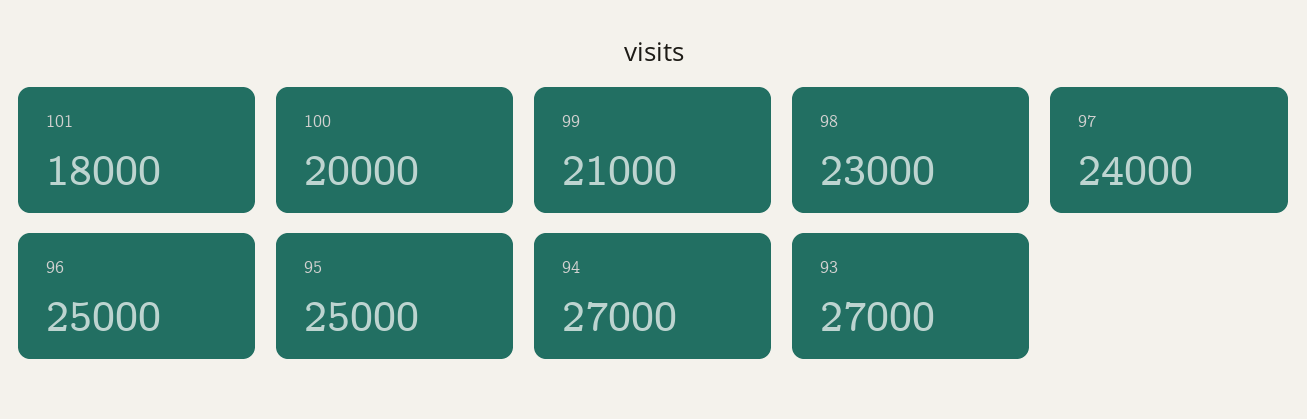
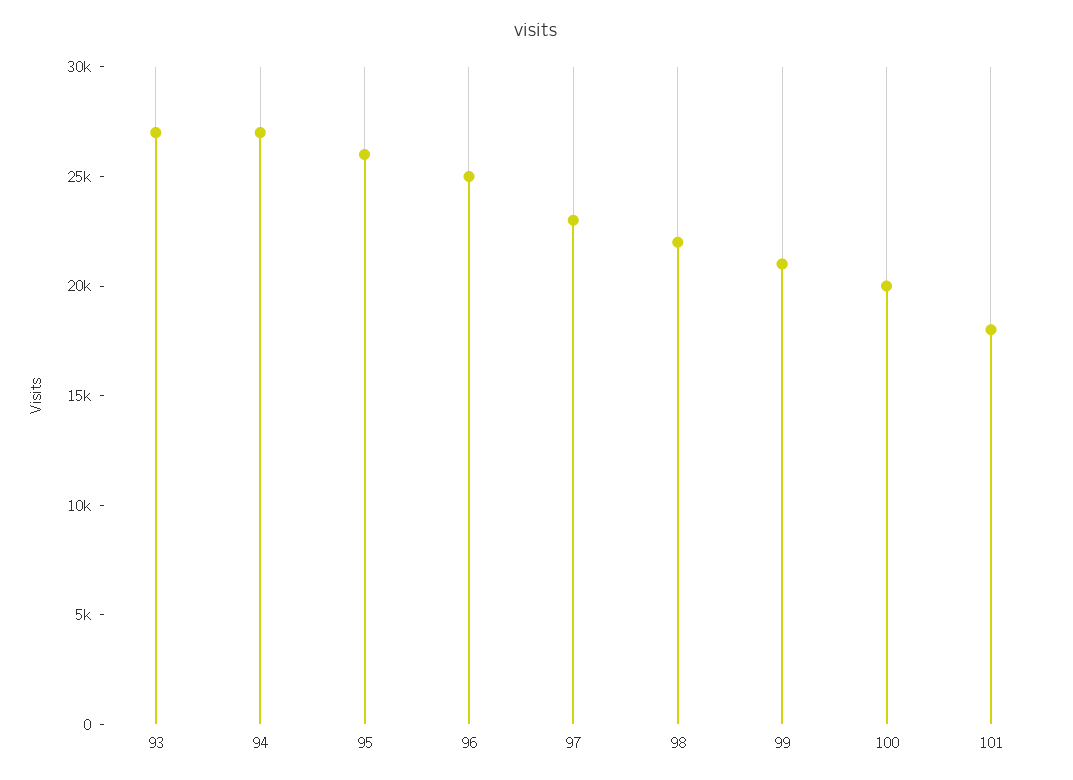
98: 23000 -> 22000
97: 24000 -> 23000
95: 25000 -> 26000

